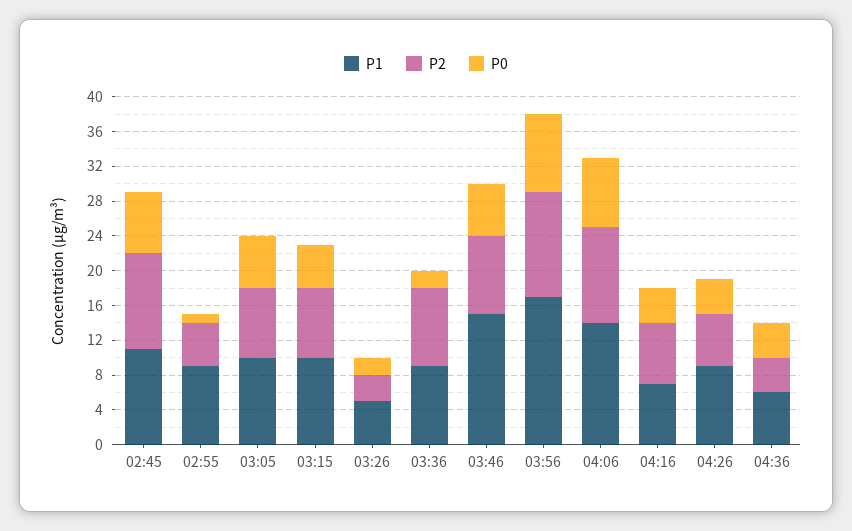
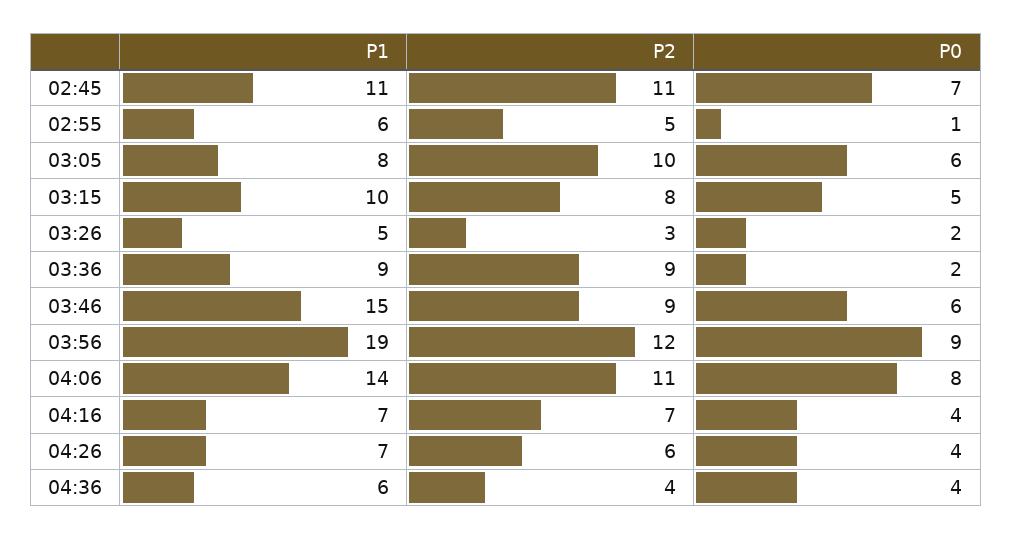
P1, 02:55: 9 -> 6
P1, 03:05: 10 -> 8
P2, 03:05: 8 -> 10
P1, 03:56: 17 -> 19
P1, 04:26: 9 -> 7

